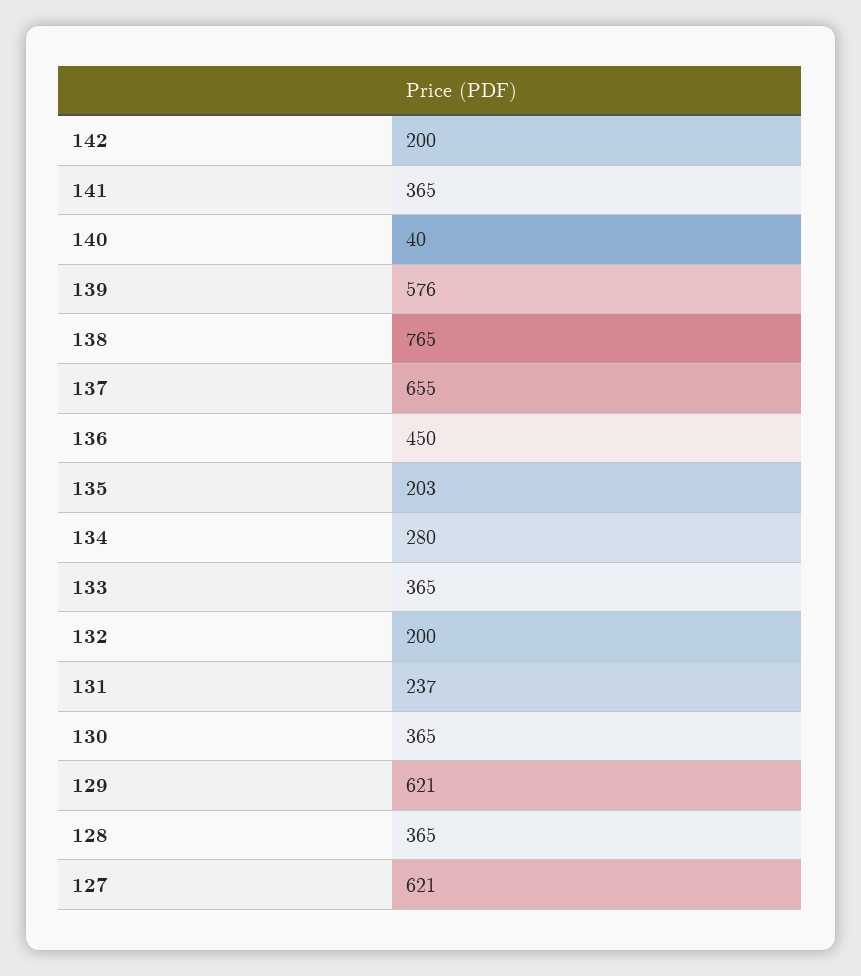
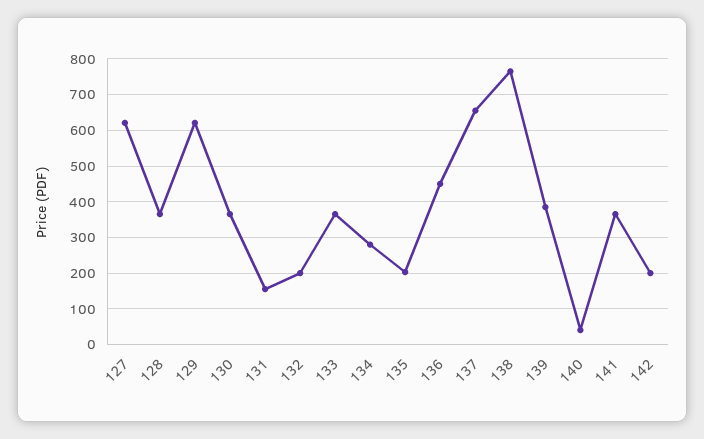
139: 576 -> 380
131: 237 -> 160

